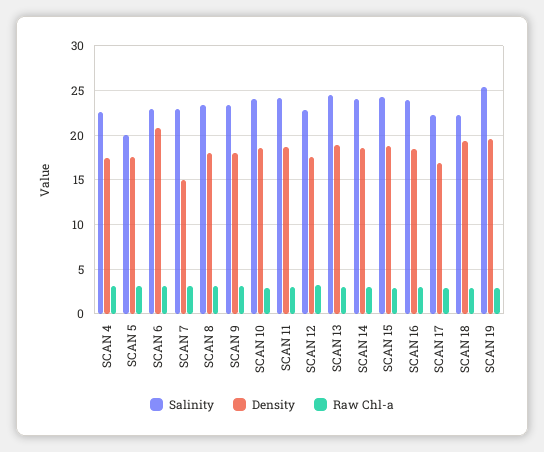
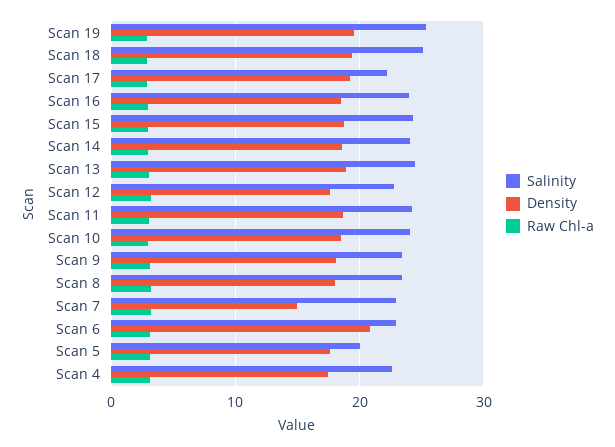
Density, SCAN 17: 17 -> 19
Salinity, SCAN 18: 22 -> 25

